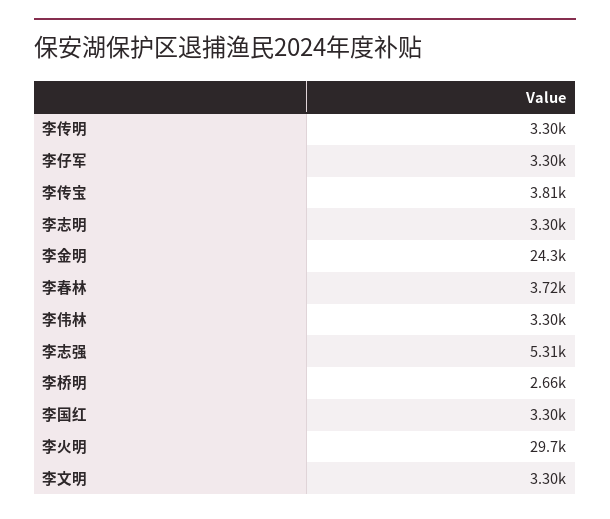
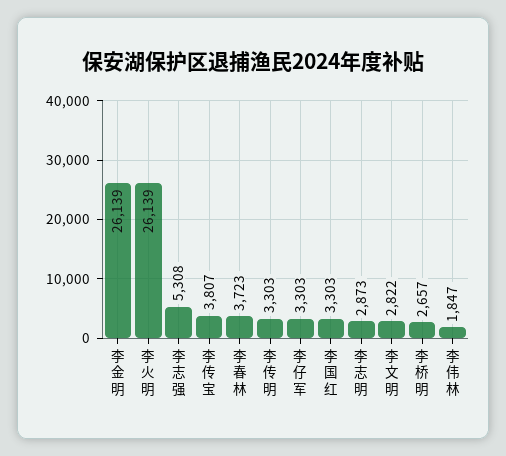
李志明: 3300 -> 2873
李金明: 24300 -> 26139
李伟林: 3300 -> 1847
李火明: 29700 -> 26139
李文明: 3300 -> 2822

